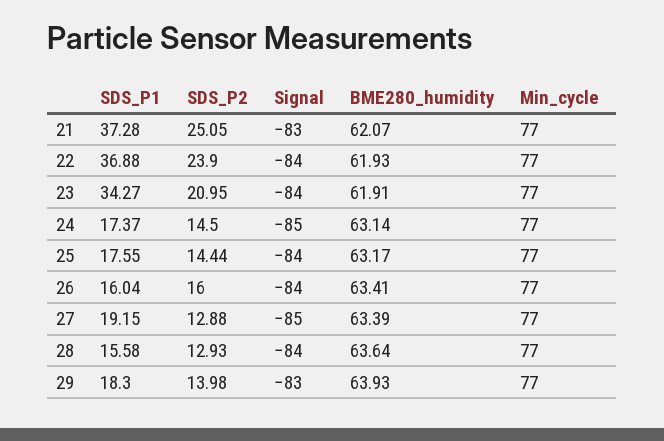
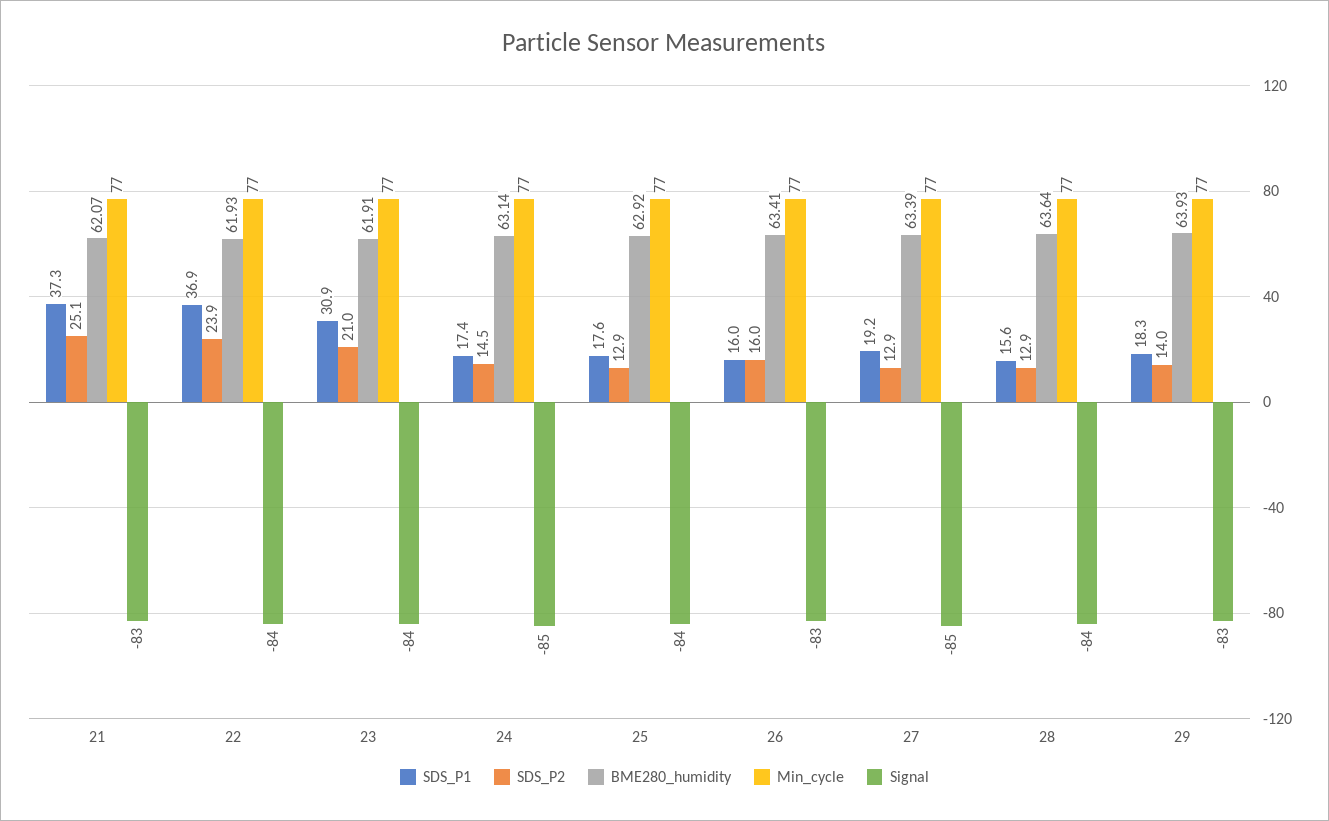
SDS_P1, 23: 34.27 -> 30.9
SDS_P2, 25: 14.44 -> 12.9
BME280_humidity, 25: 63.17 -> 62.92
Signal, 26: -84 -> -83

